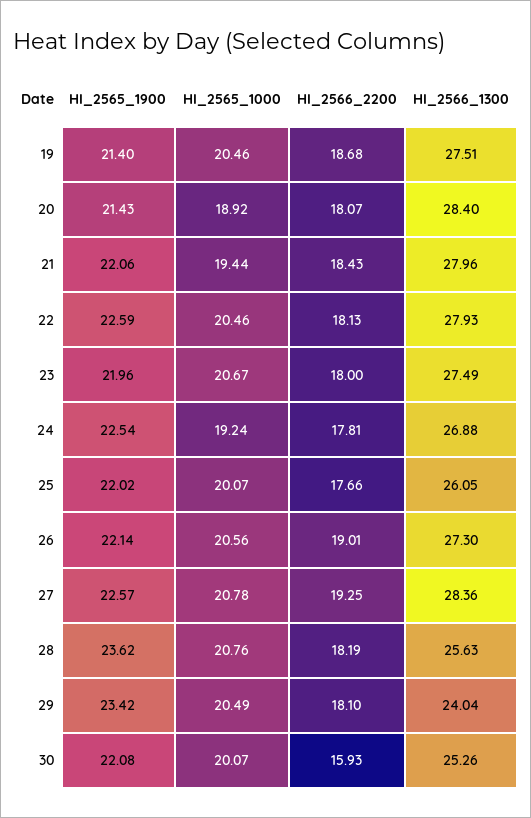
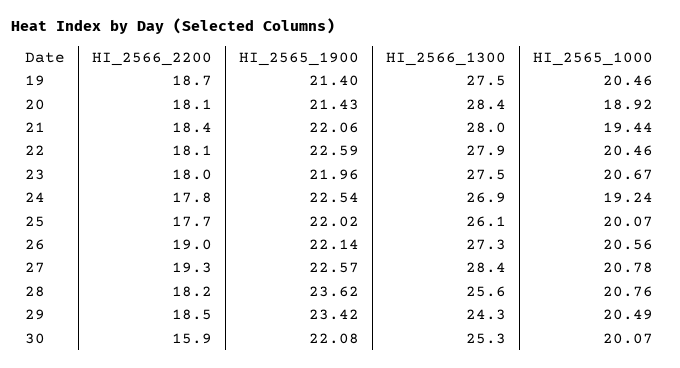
HI_2566_2200, 29: 18.1 -> 18.5
HI_2566_1300, 29: 24.04 -> 24.3

